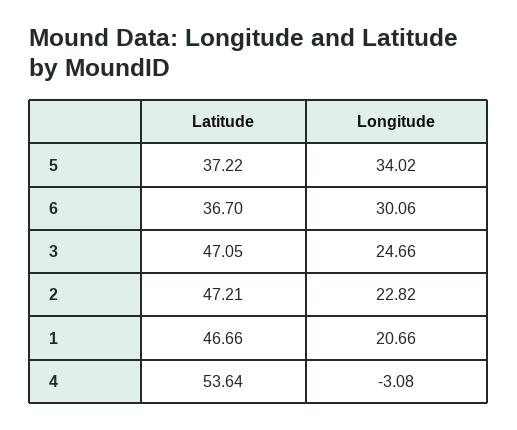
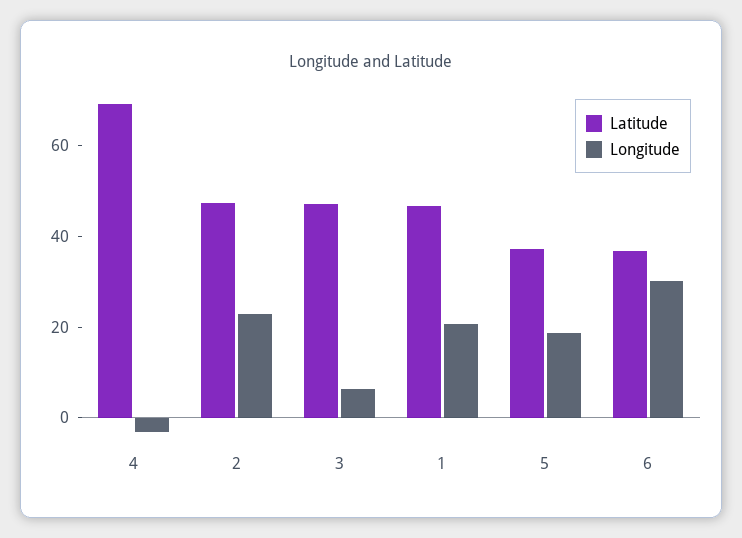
Longitude, 5: 34.02 -> 20
Longitude, 3: 24.66 -> 5
Latitude, 4: 53.64 -> 70

